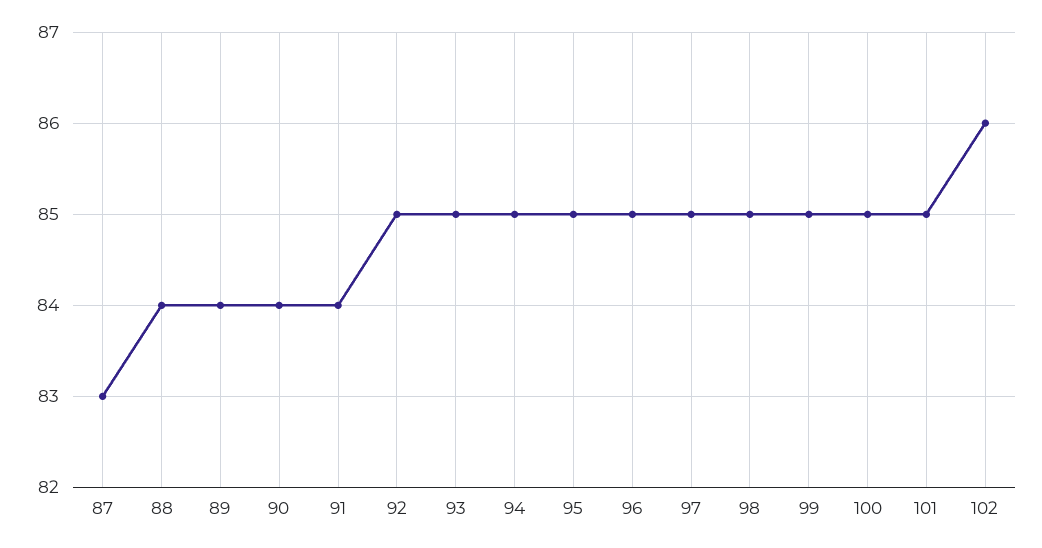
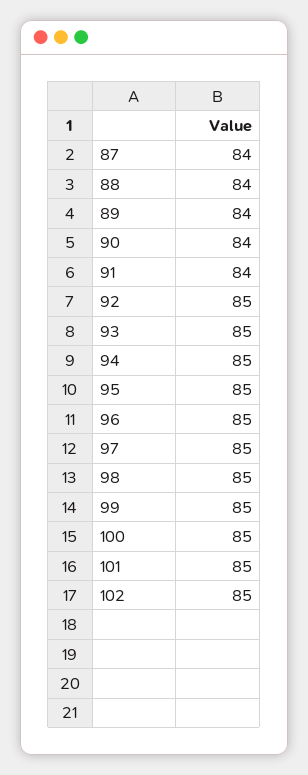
87: 83 -> 84
102: 86 -> 85

